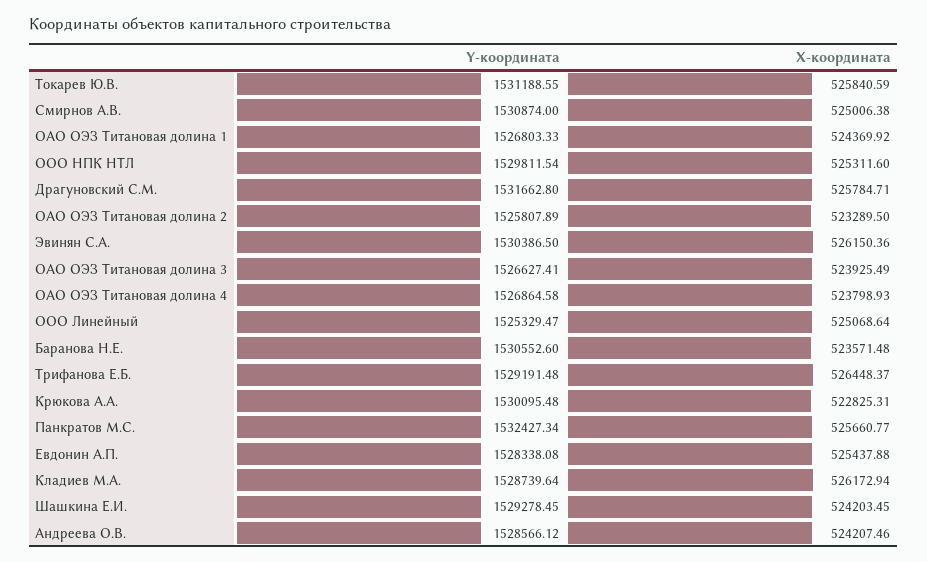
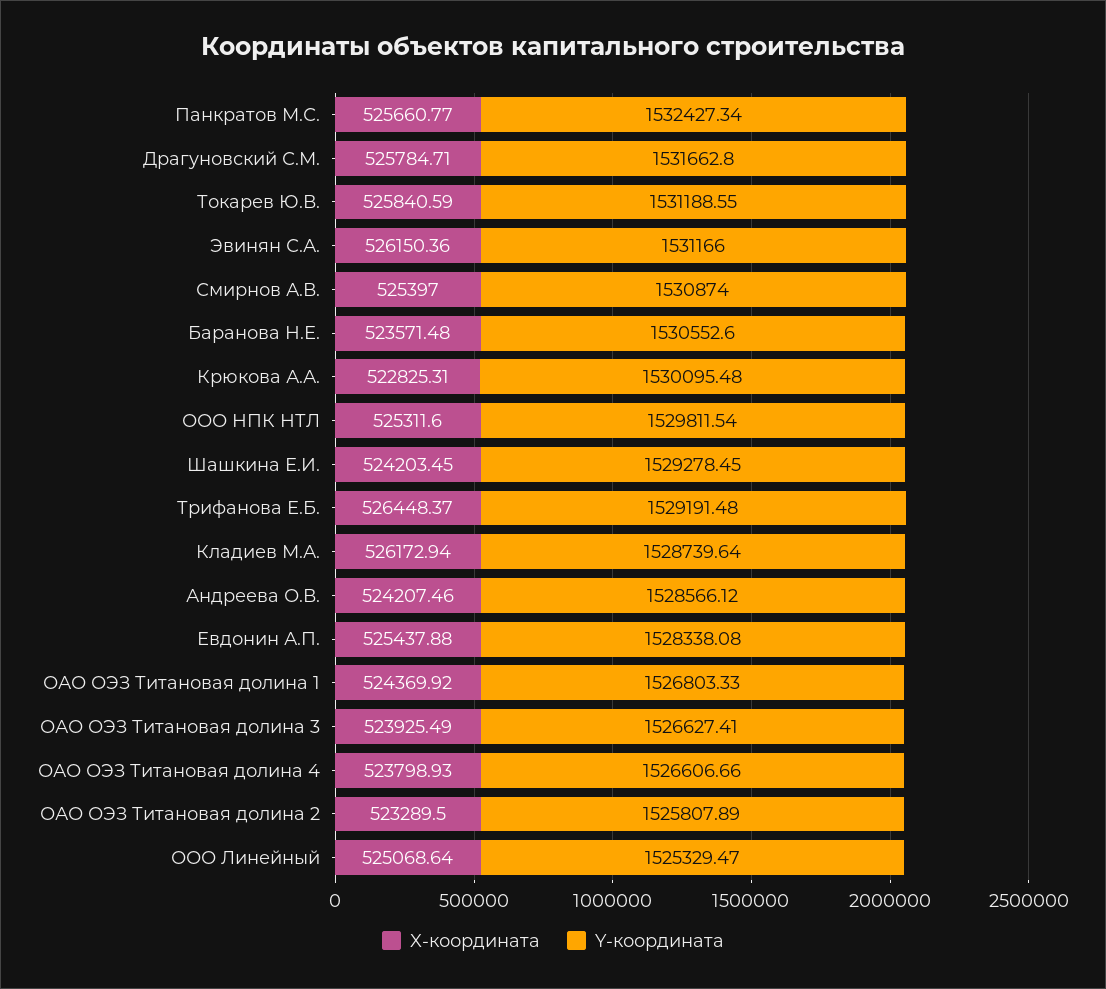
X-координата, Смирнов А.В.: 525006.38 -> 525397
Y-координата, Эвинян С.А.: 1530386.5 -> 1531166
Y-координата, ОАО ОЭЗ Титановая долина 4: 1526864.58 -> 1526606.66

